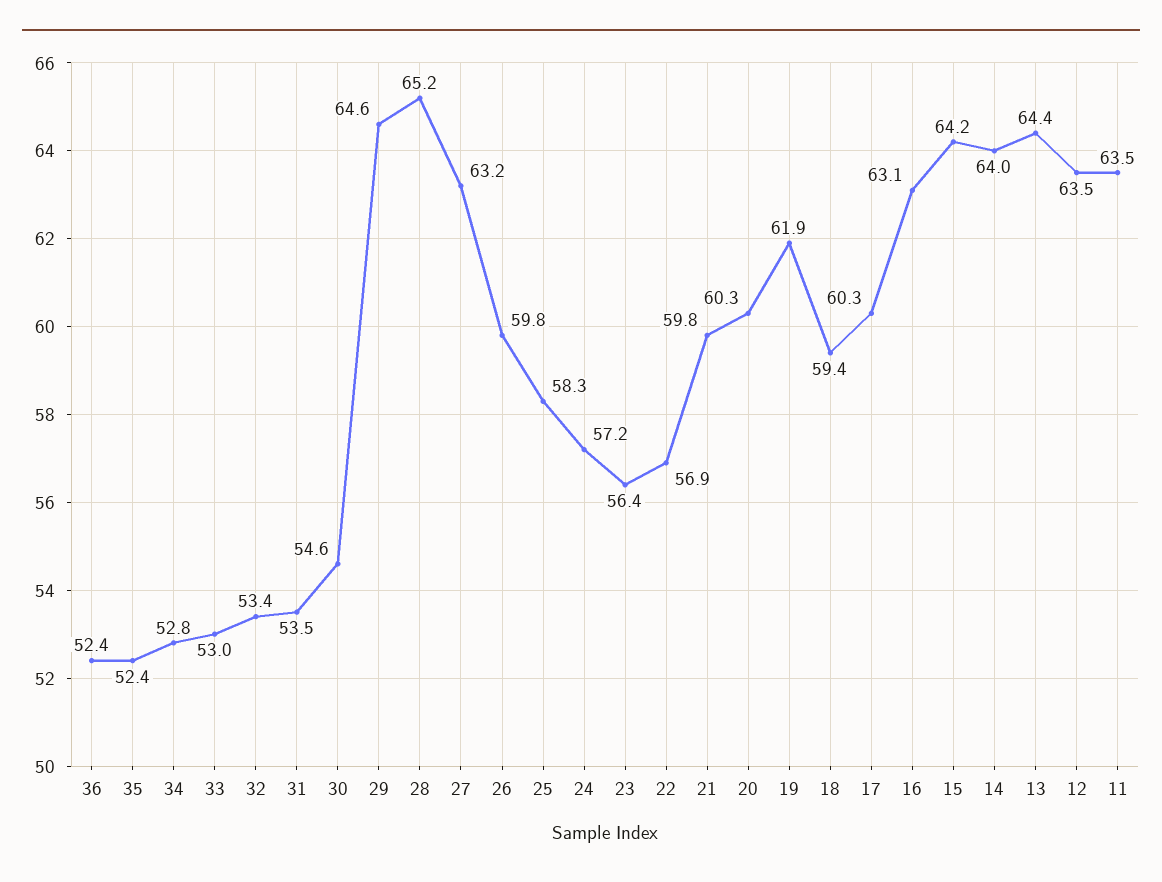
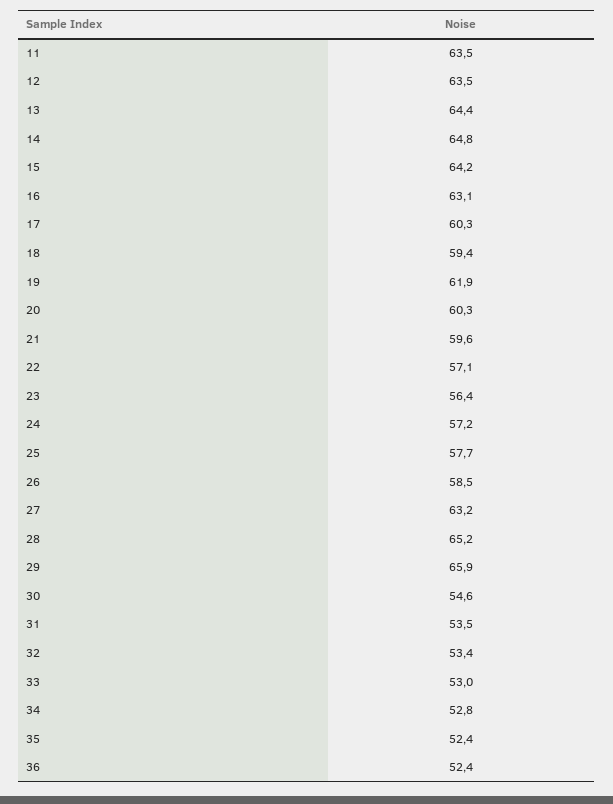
29: 64.6 -> 65.9
26: 59.8 -> 58.5
25: 58.3 -> 57.7
22: 56.9 -> 57.1
21: 59.8 -> 59.6
14: 64 -> 64.8

